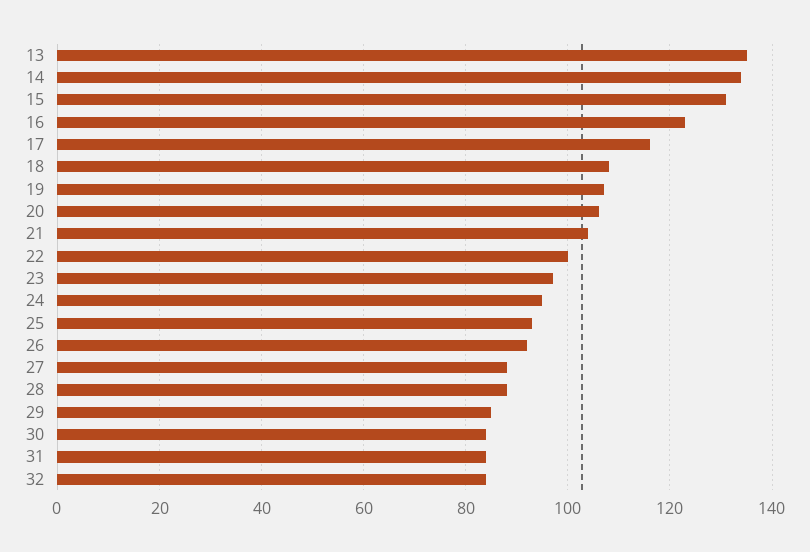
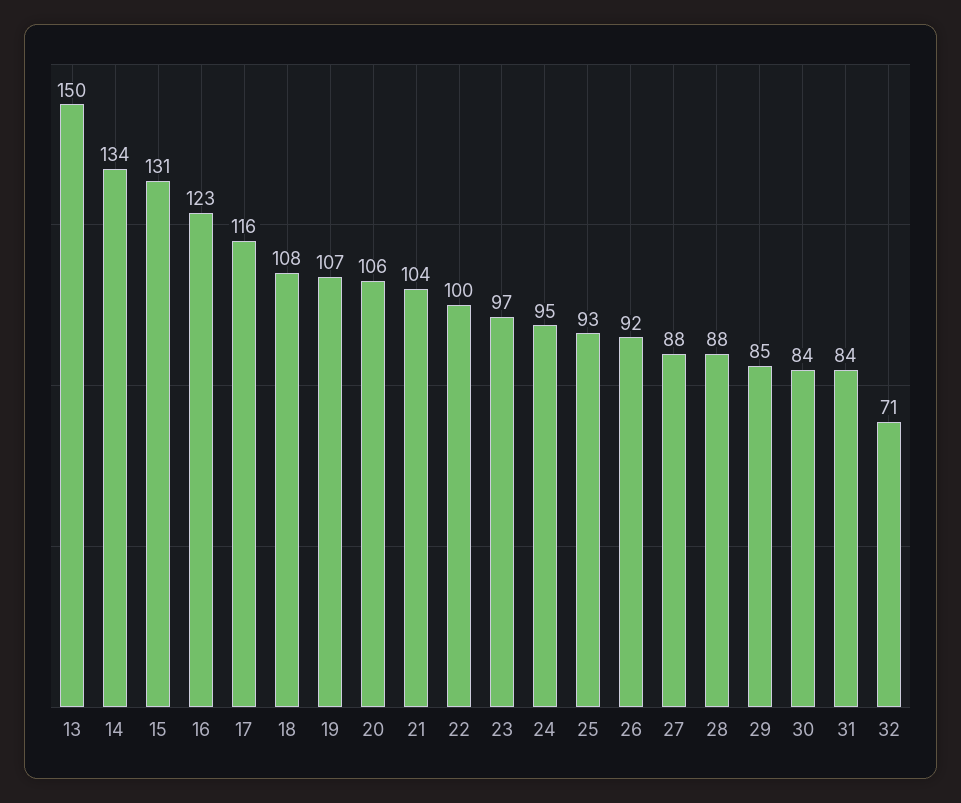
13: 135 -> 150
32: 85 -> 71

